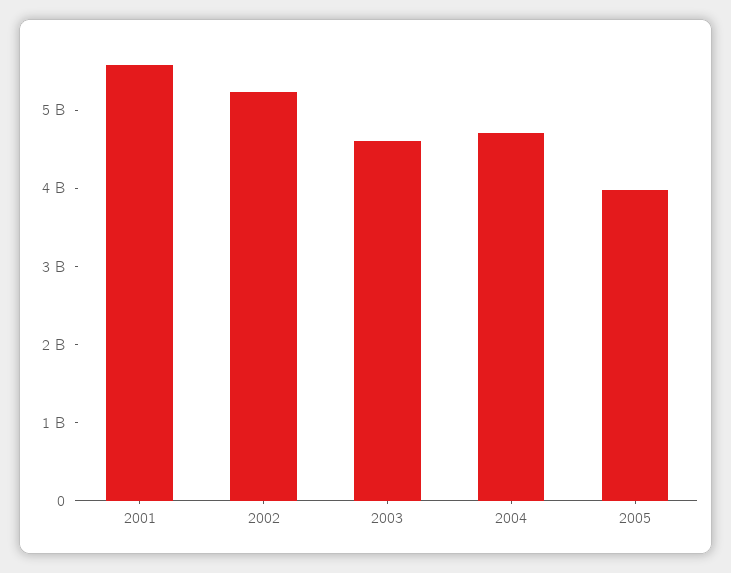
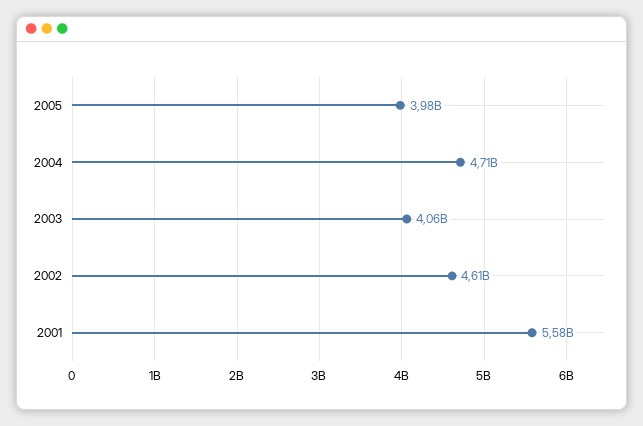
2002: 5200000000 -> 4610000000
2003: 4600000000 -> 4060000000

